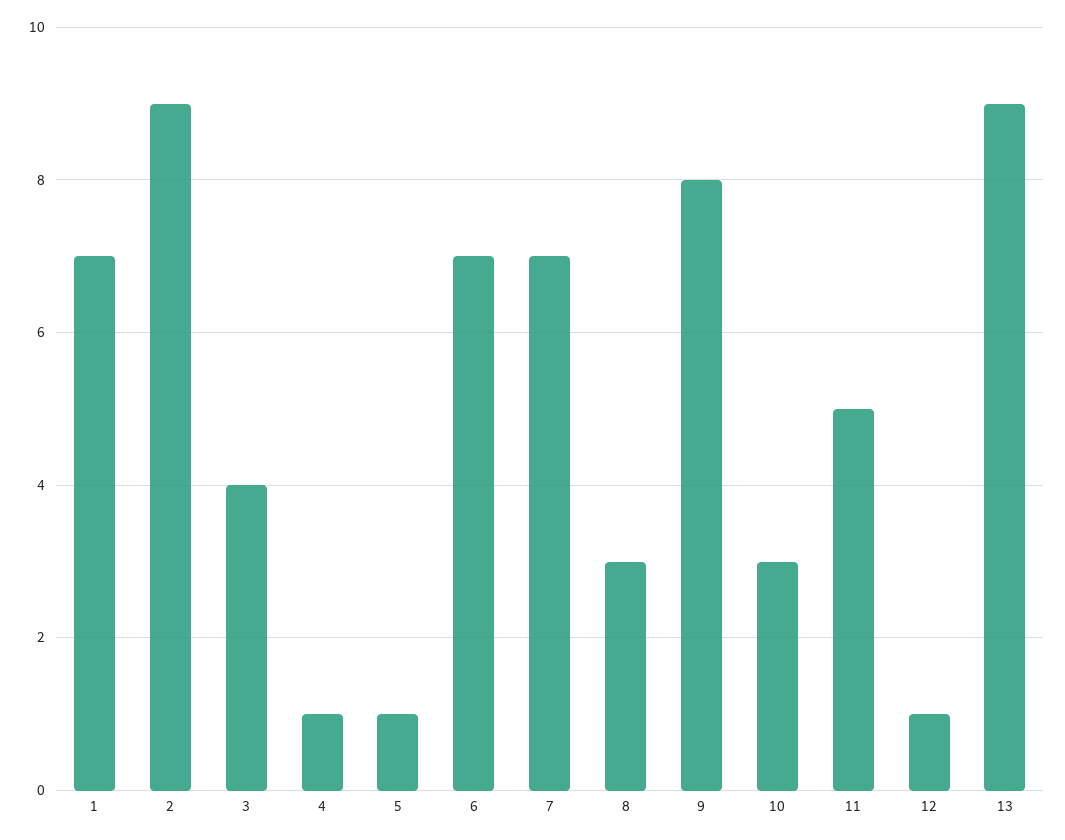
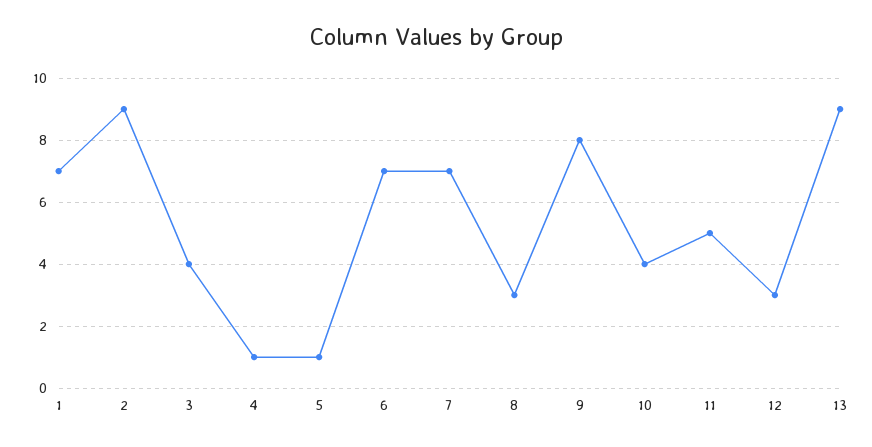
10: 3 -> 4
12: 1 -> 3

